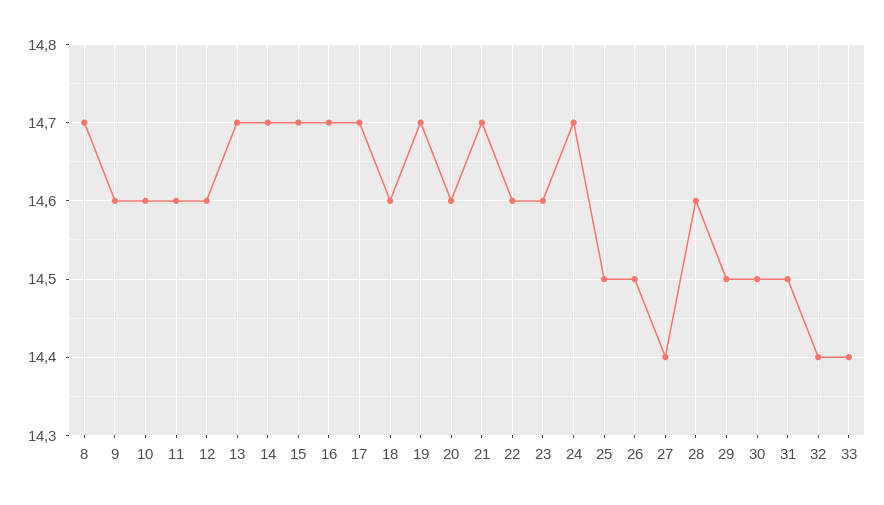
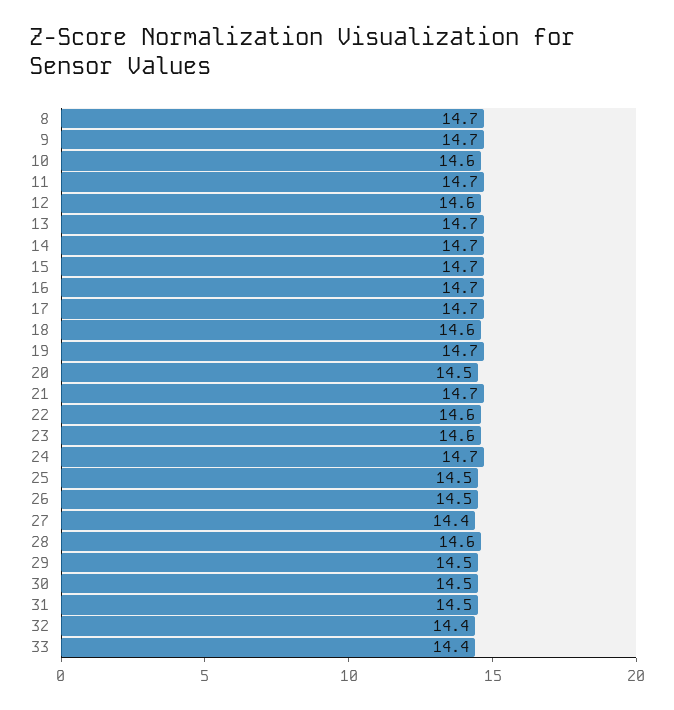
9: 14.6 -> 14.7
11: 14.6 -> 14.7
20: 14.6 -> 14.5

